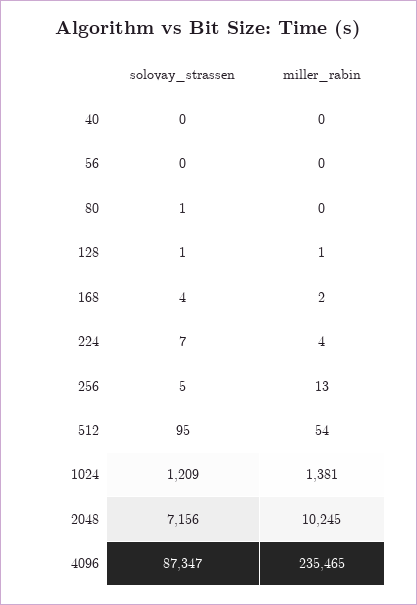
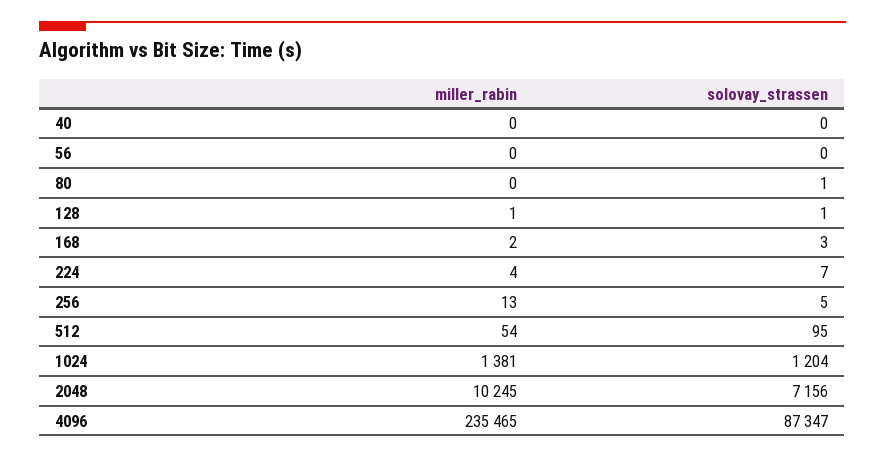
solovay_strassen, 168: 4 -> 3
solovay_strassen, 1024: 1209 -> 1204

